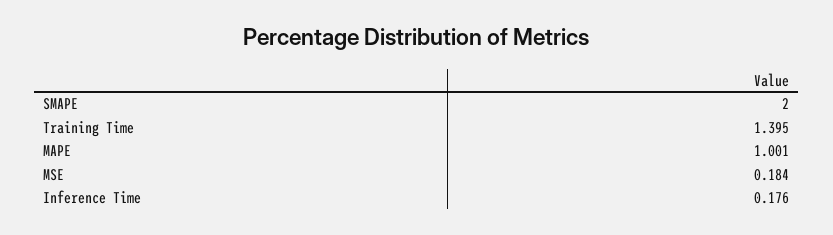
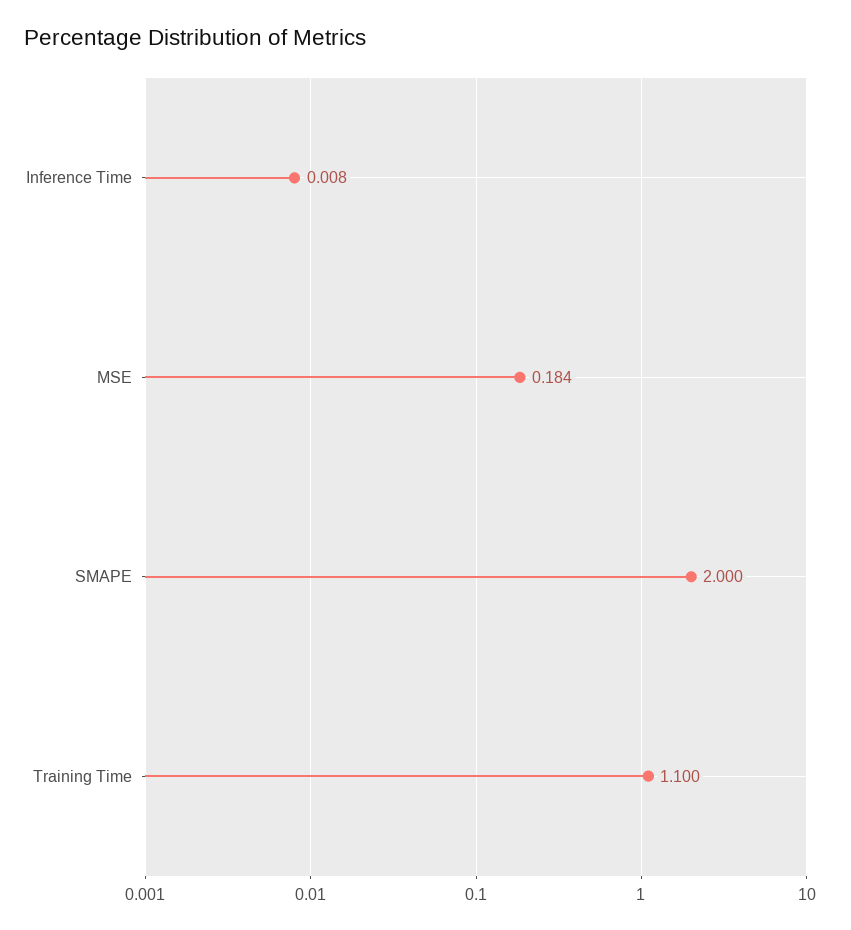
Training Time: 1.395 -> 1.1
MAPE: 1.001 -> none
Inference Time: 0.176 -> 0.008

